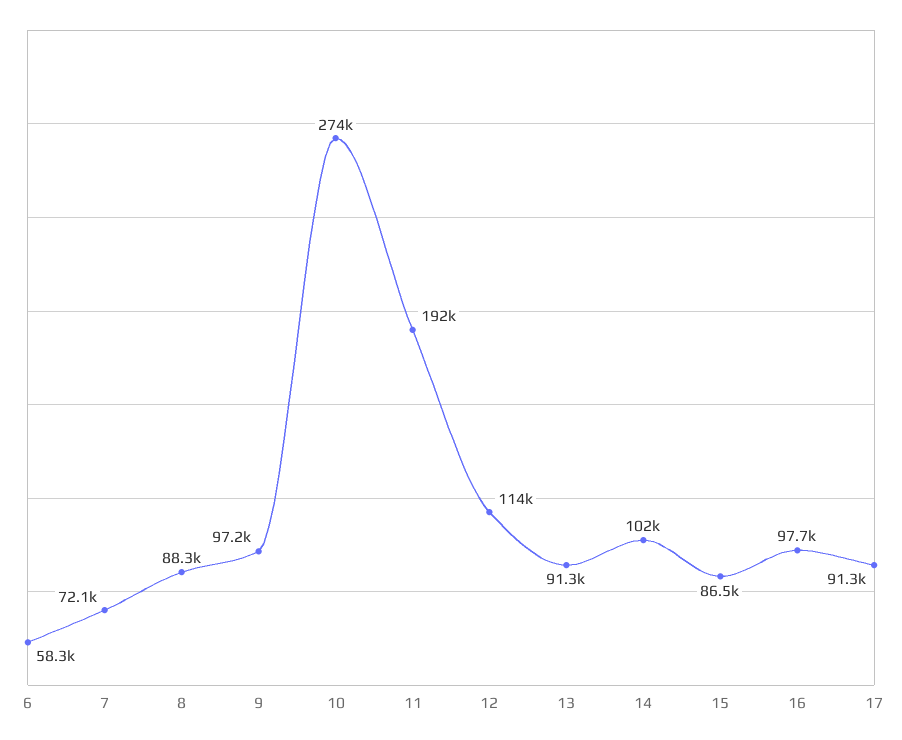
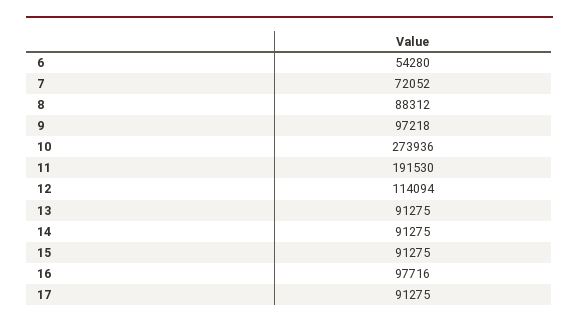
6: 58300 -> 54280
14: 102000 -> 91275
15: 86500 -> 91275

